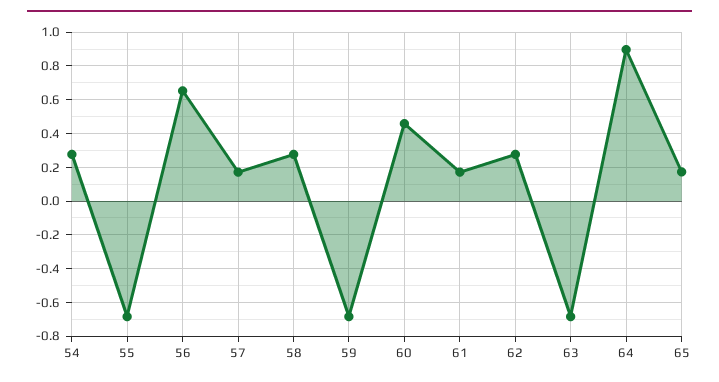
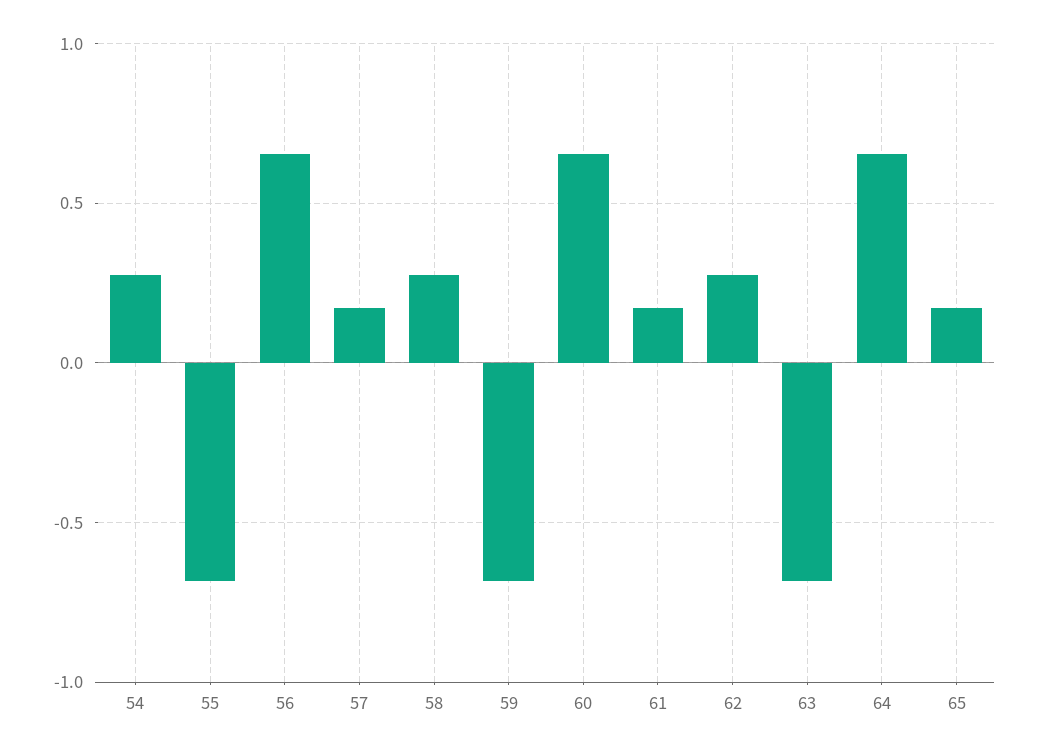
60: 0.45 -> 0.65
64: 0.9 -> 0.65

